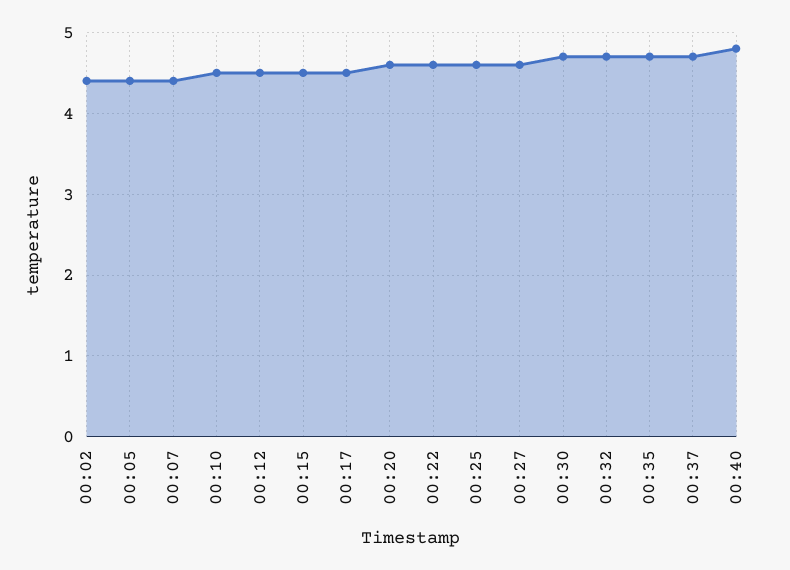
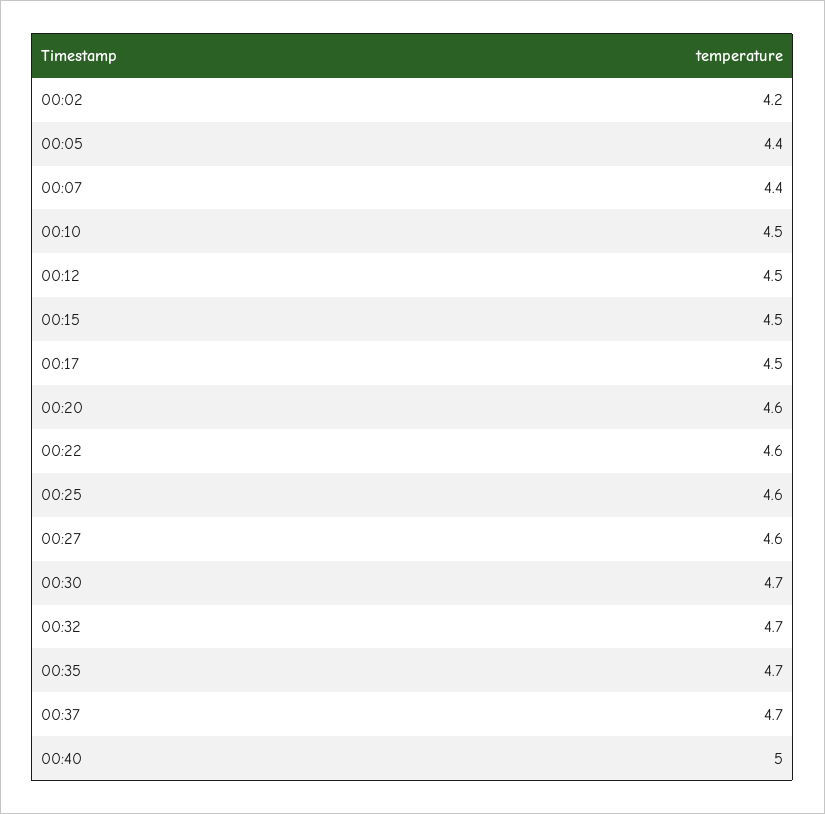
00:02: 4.4 -> 4.2
00:40: 4.8 -> 5

